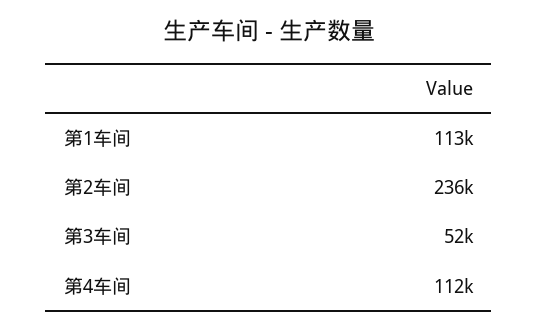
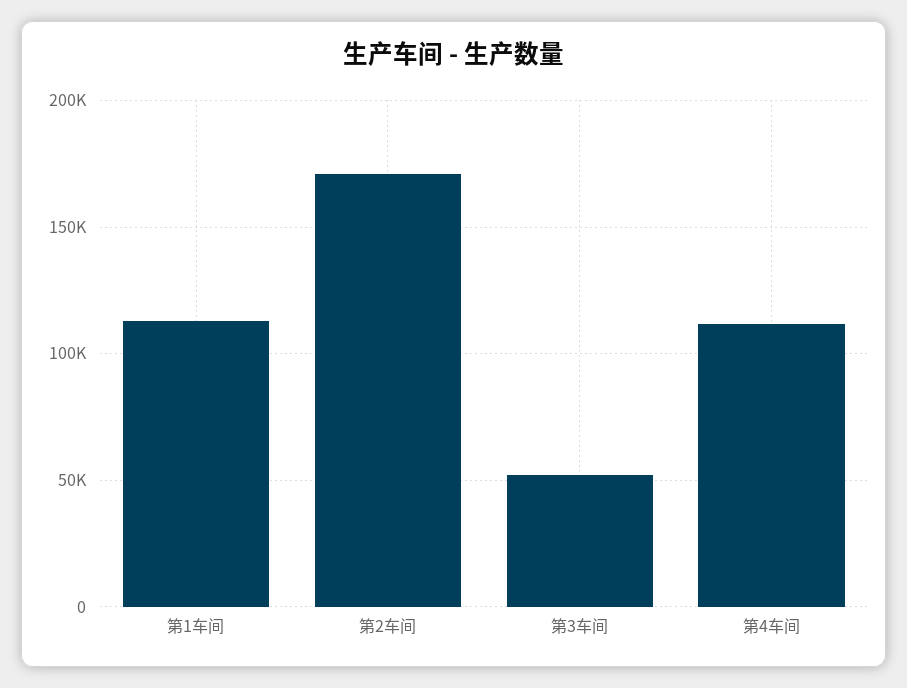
第2车间: 236000 -> 170000

